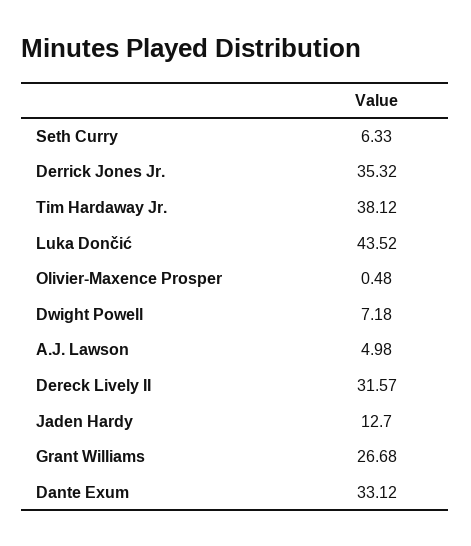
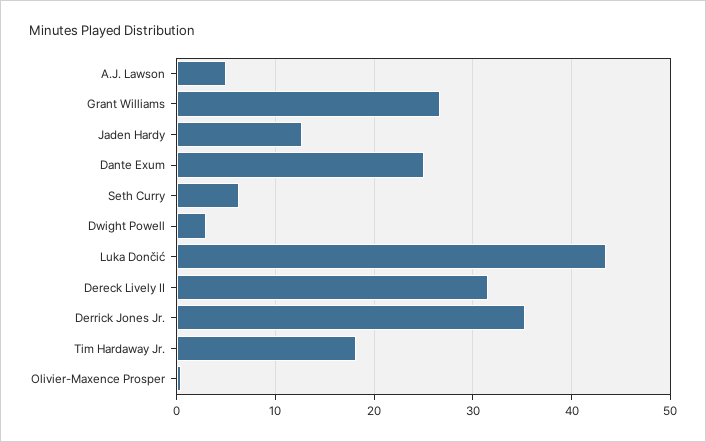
Tim Hardaway Jr.: 38.12 -> 18
Dwight Powell: 7.18 -> 3
Dante Exum: 33.12 -> 25

